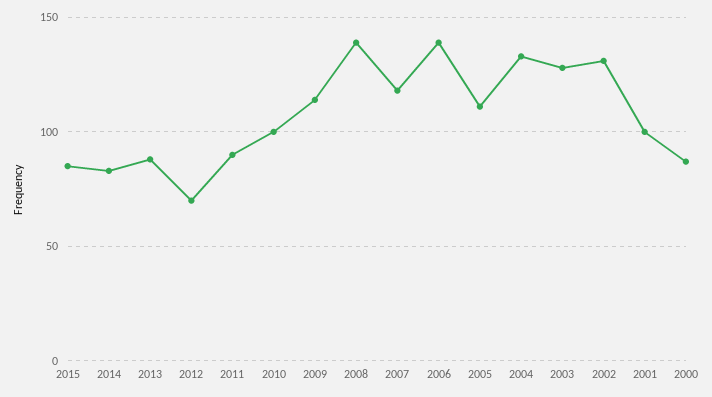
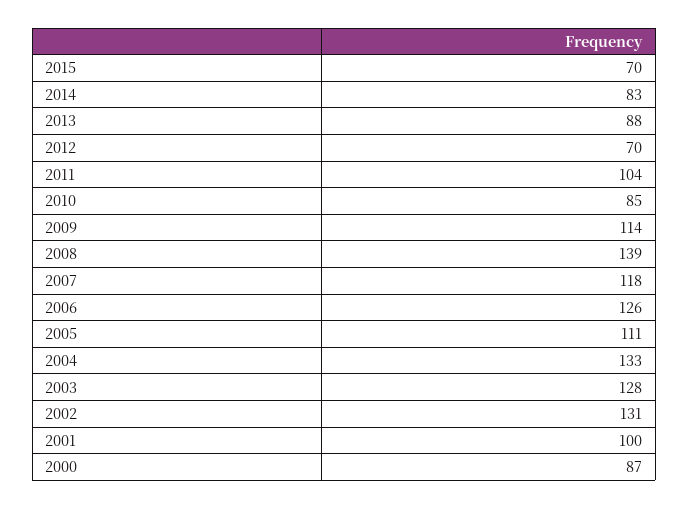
2015: 85 -> 70
2011: 90 -> 104
2010: 100 -> 85
2006: 140 -> 126

